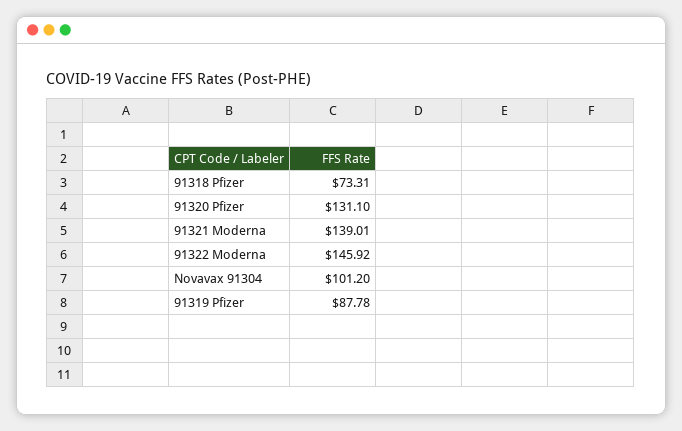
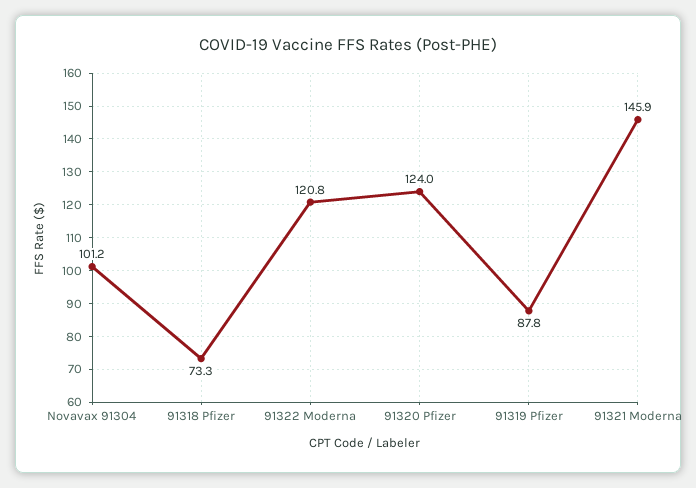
91320 Pfizer: 131.1 -> 124
91321 Moderna: 139.01 -> 145.9
91322 Moderna: 145.92 -> 120.8

